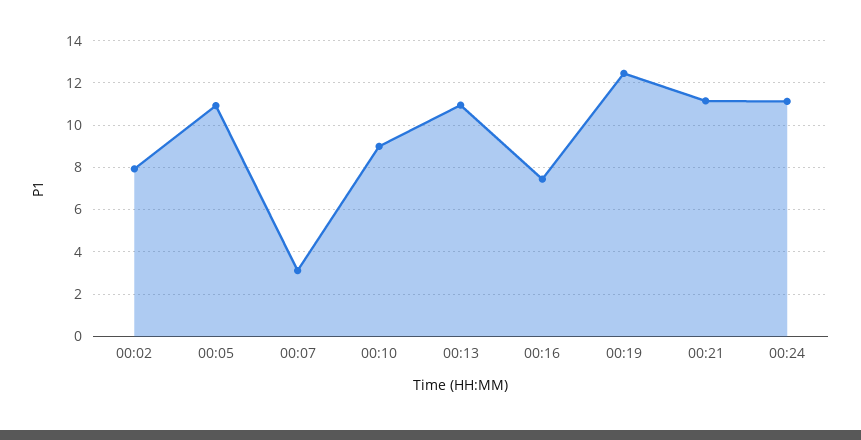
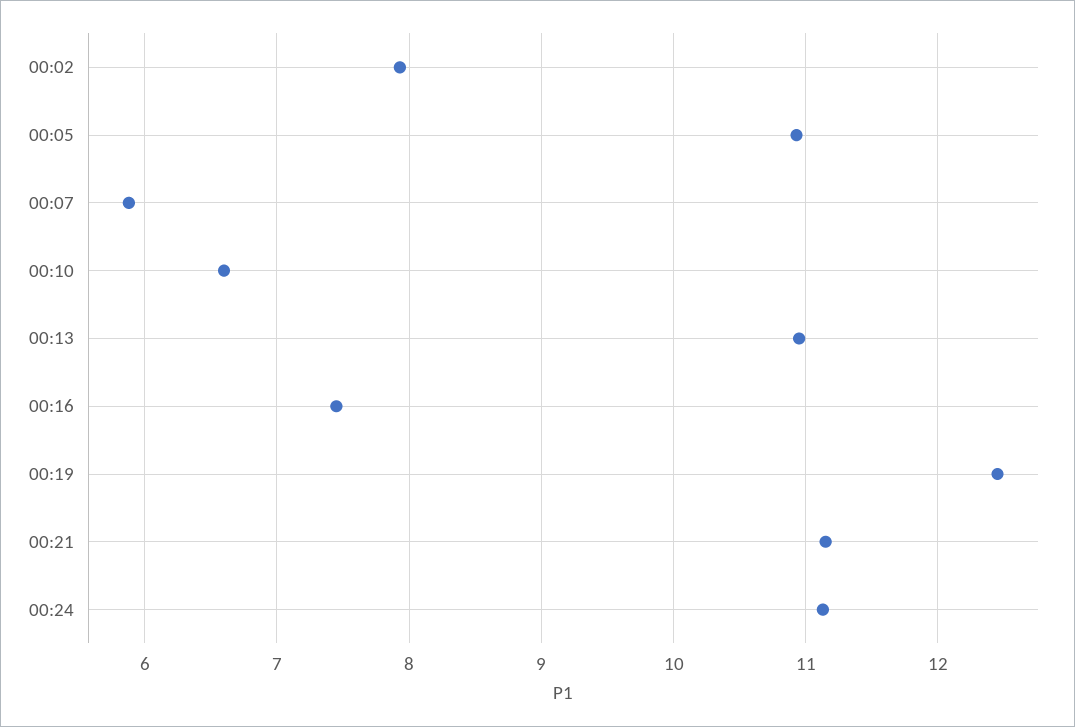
00:07: 3 -> 5.9
00:10: 9 -> 6.6

